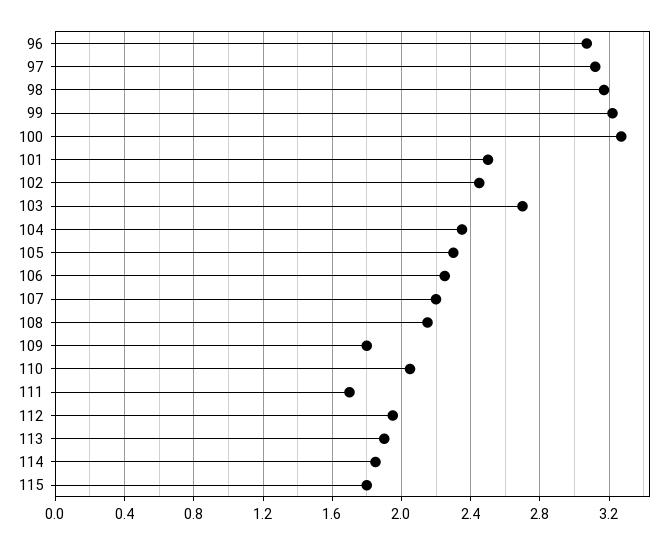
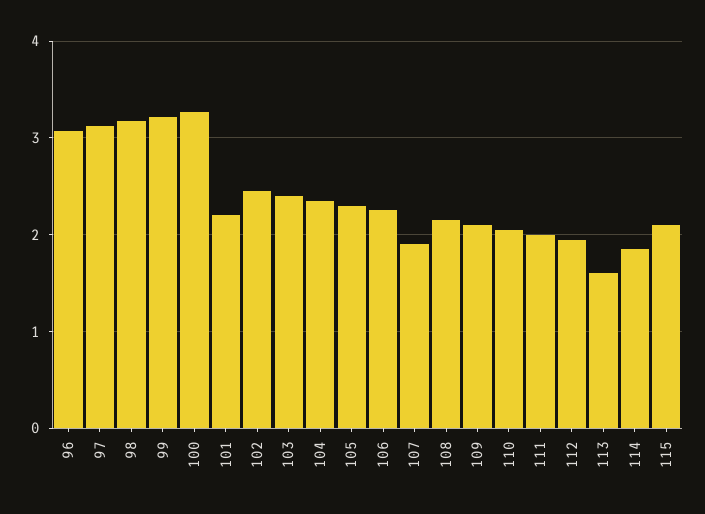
101: 2.5 -> 2.2
103: 2.7 -> 2.4
107: 2.2 -> 1.9
109: 1.8 -> 2.1
111: 1.7 -> 2
113: 1.9 -> 1.6
115: 1.8 -> 2.1

